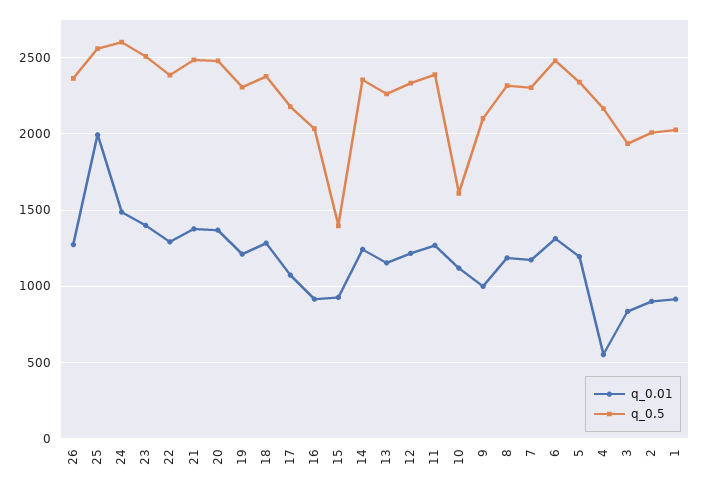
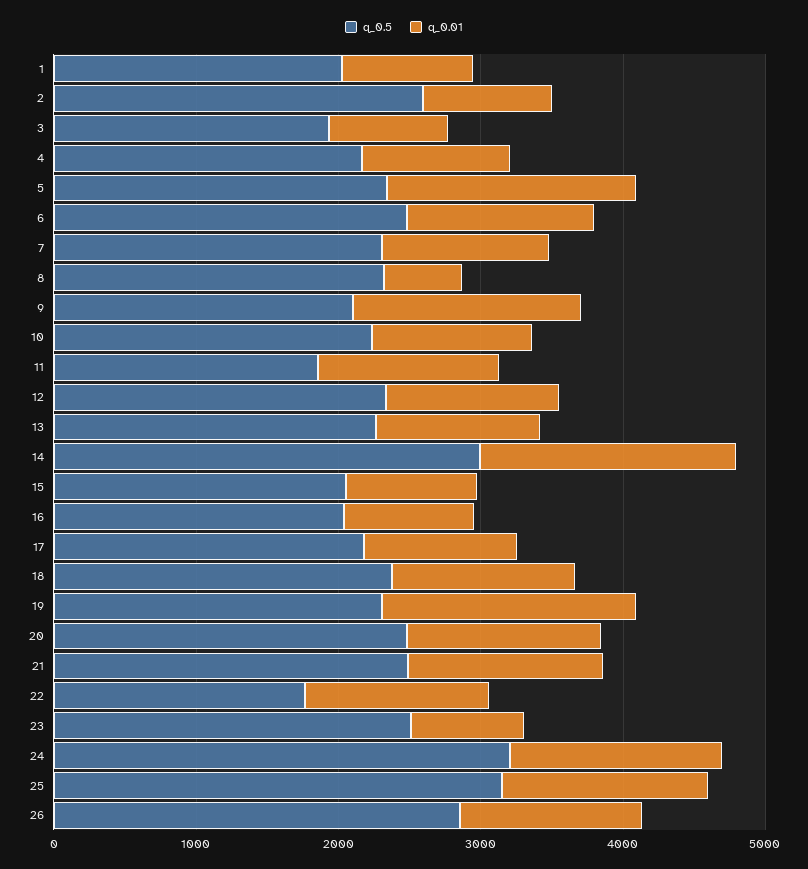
q_0.5, 26: 2350 -> 2800
q_0.01, 25: 2000 -> 1400
q_0.5, 25: 2550 -> 3200
q_0.5, 24: 2600 -> 3200
q_0.01, 23: 1400 -> 800
q_0.5, 22: 2400 -> 1800
q_0.01, 19: 1200 -> 1800
q_0.5, 15: 1400 -> 2000
q_0.01, 14: 1250 -> 1800
q_0.5, 14: 2350 -> 3000
q_0.5, 11: 2400 -> 1800
q_0.5, 10: 1600 -> 2200
q_0.01, 9: 1000 -> 1600
q_0.01, 8: 1200 -> 600
q_0.01, 5: 1200 -> 1800
q_0.01, 4: 550 -> 1000
q_0.5, 2: 2000 -> 2600

